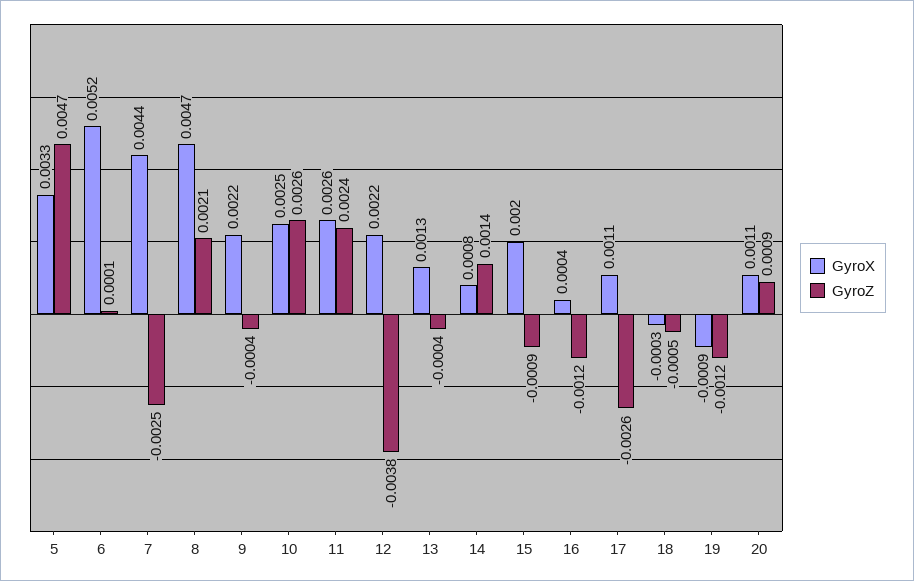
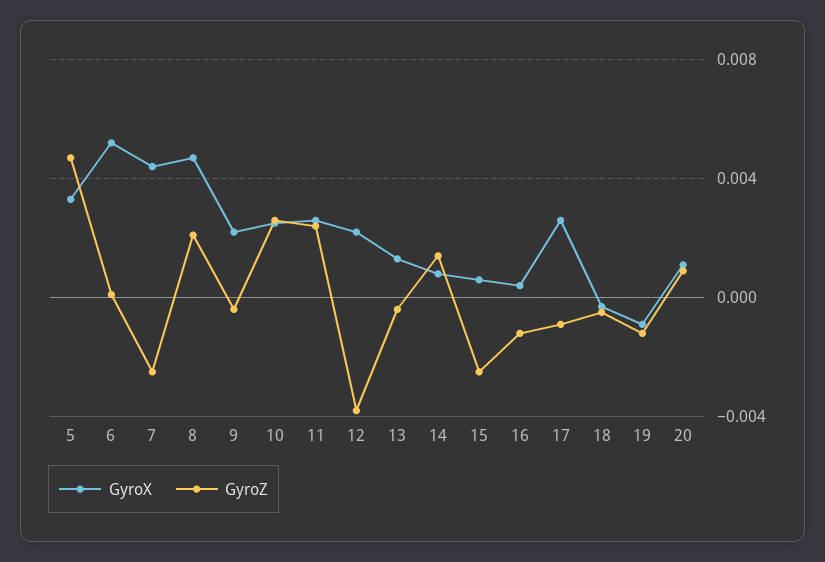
GyroX, 15: 0.002 -> 0.0005
GyroZ, 15: -0.0009 -> -0.0025
GyroX, 17: 0.0011 -> 0.0025
GyroZ, 17: -0.0026 -> -0.001

